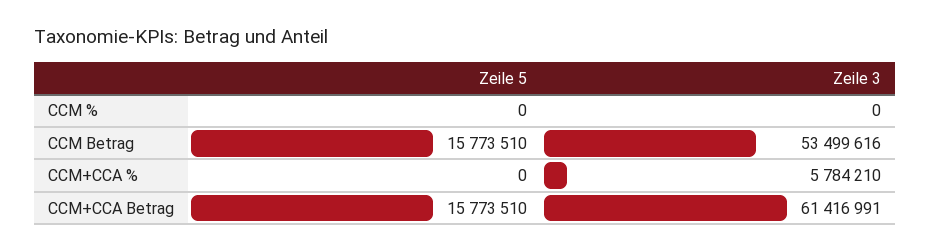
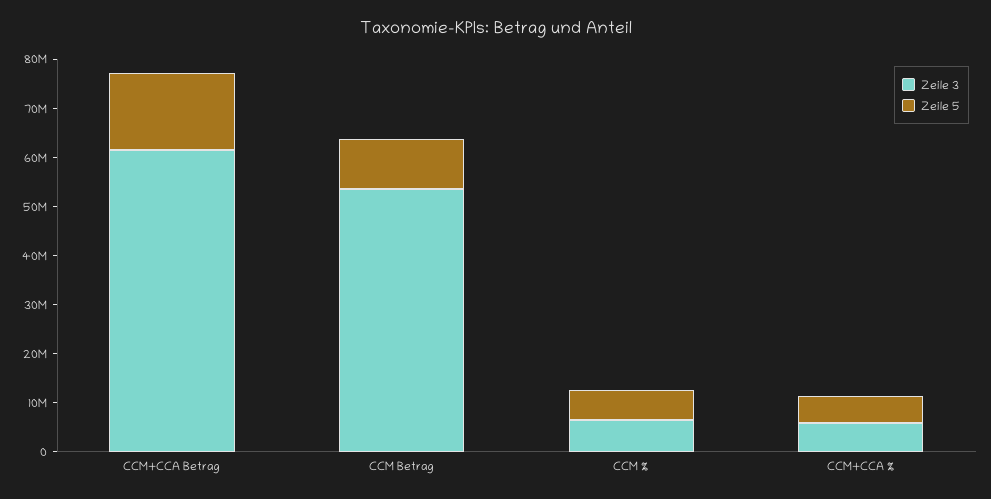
Zeile 5, CCM %: 0 -> 6000000
Zeile 3, CCM %: 0 -> 6000000
Zeile 5, CCM Betrag: 15773510 -> 10000000
Zeile 5, CCM+CCA %: 0 -> 6000000

